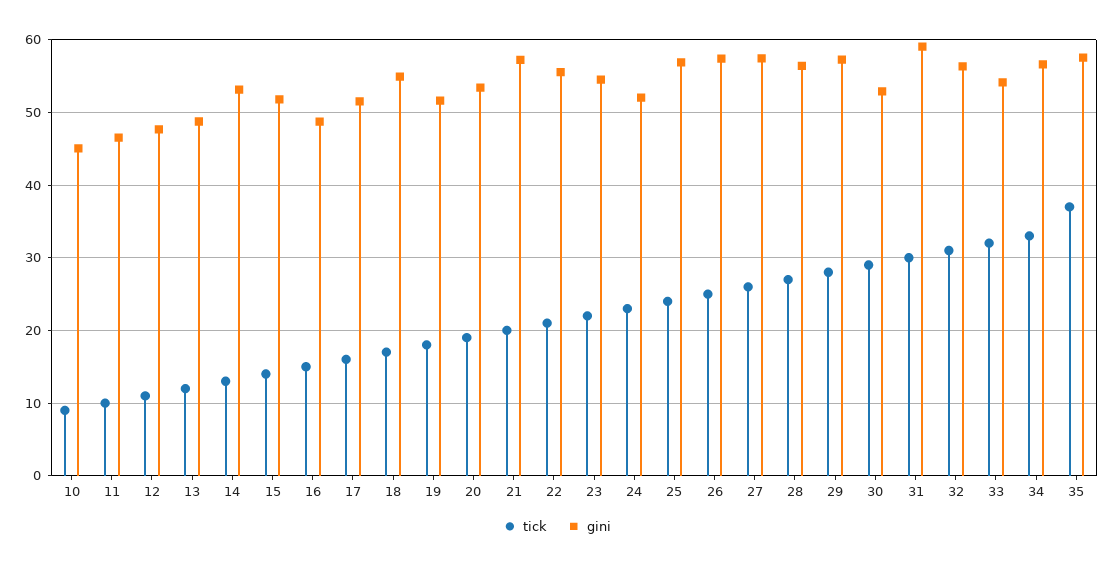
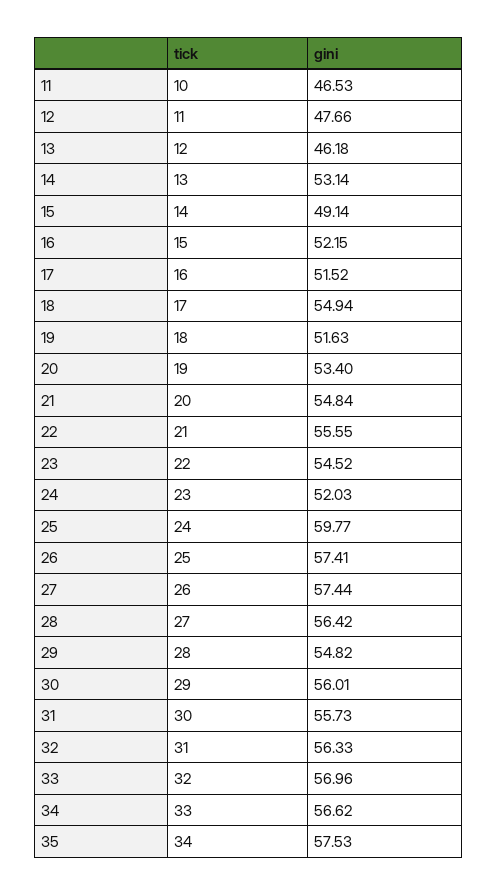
tick, 10: 9 -> none
gini, 10: 45 -> none
gini, 13: 49 -> 46.18
gini, 15: 52 -> 49.14
gini, 16: 49 -> 52.15
gini, 21: 57 -> 54.84
gini, 25: 57 -> 59.77
gini, 29: 57 -> 54.82
gini, 30: 53 -> 56.01
gini, 31: 59 -> 55.73
gini, 33: 54 -> 56.96
tick, 35: 37 -> 34

